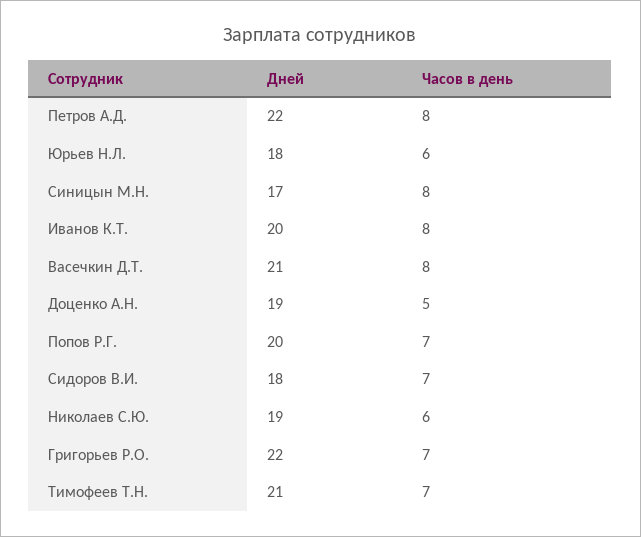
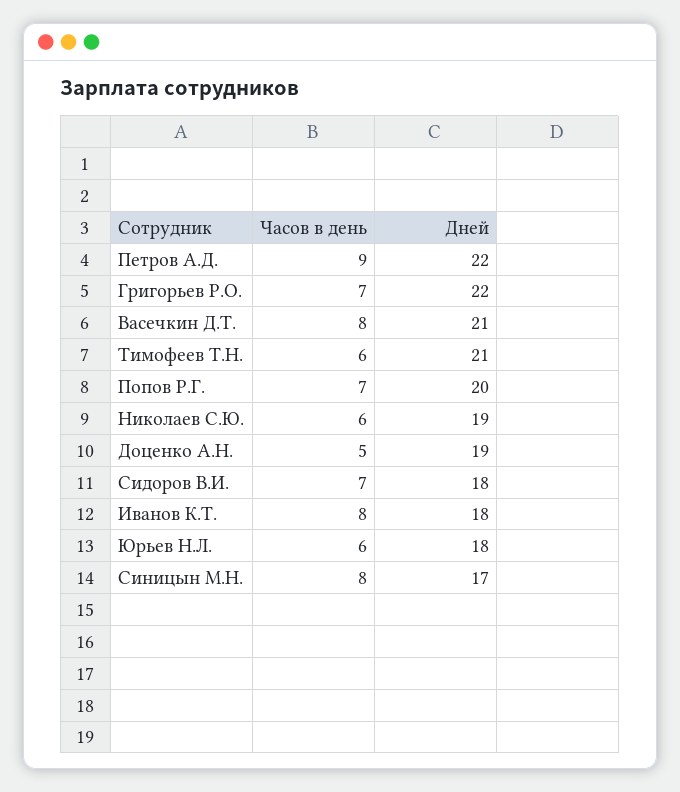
Часов в день, Петров А.Д.: 8 -> 9
Дней, Иванов К.Т.: 20 -> 18
Часов в день, Тимофеев Т.Н.: 7 -> 6

